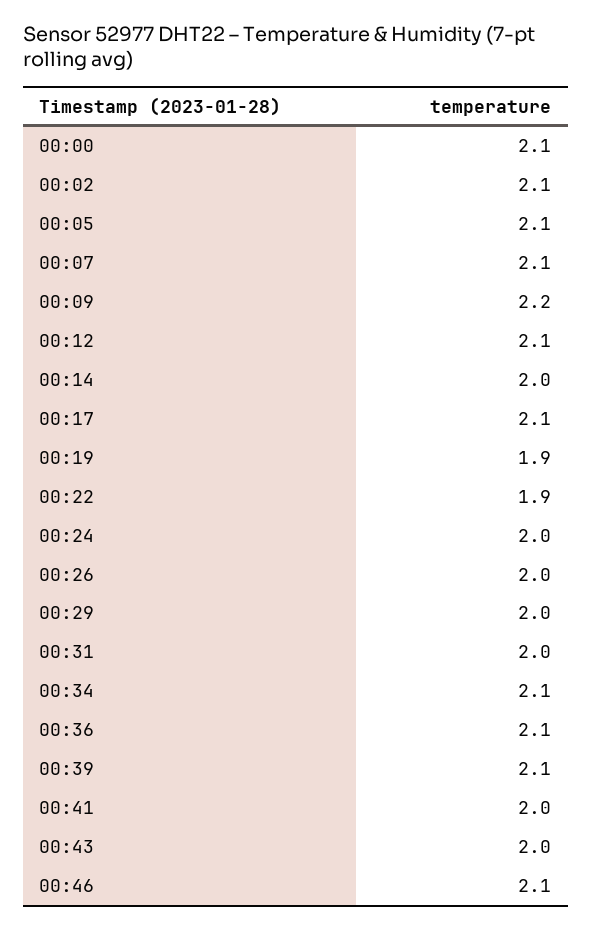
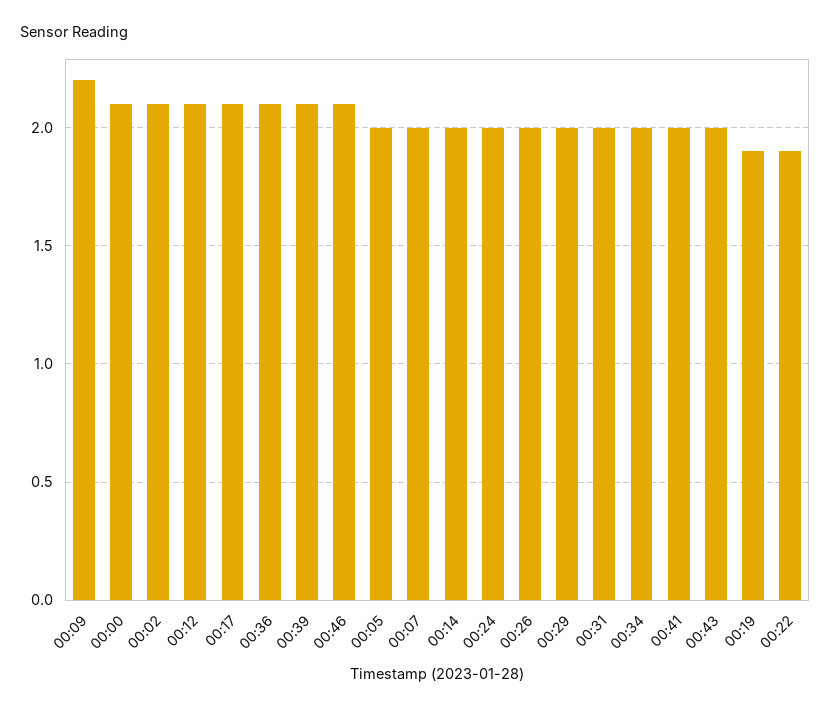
00:05: 2.1 -> 2
00:07: 2.1 -> 2
00:34: 2.1 -> 2

